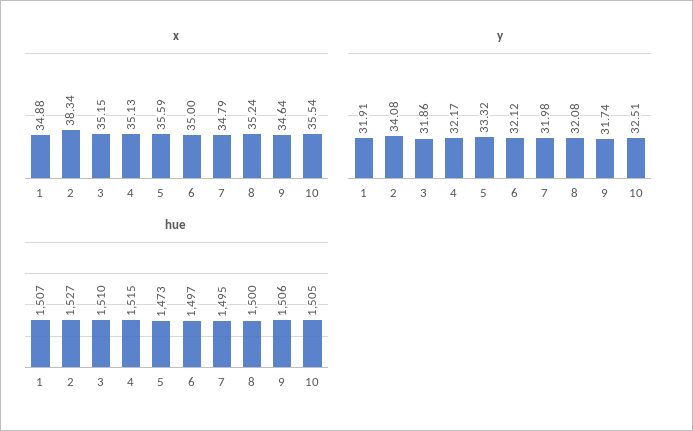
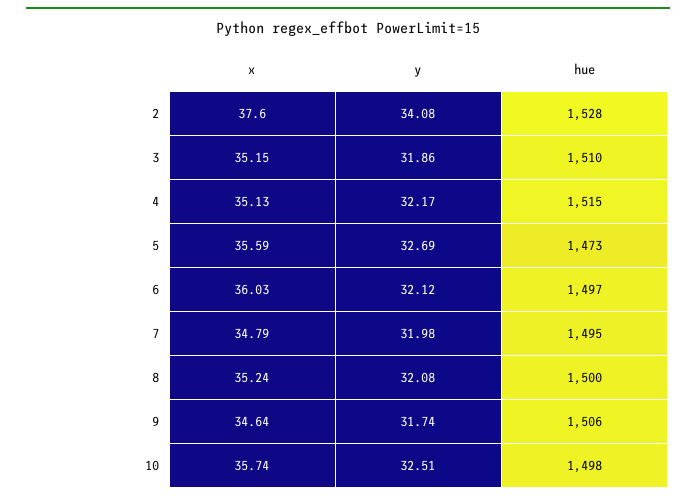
x, 1: 34.88 -> none
x, 2: 38.34 -> 37.6
x, 6: 35 -> 36.03
x, 10: 35.54 -> 35.74
y, 1: 31.91 -> none
y, 5: 33.32 -> 32.69
hue, 1: 1507 -> none
hue, 2: 1527 -> 1528
hue, 10: 1505 -> 1498

